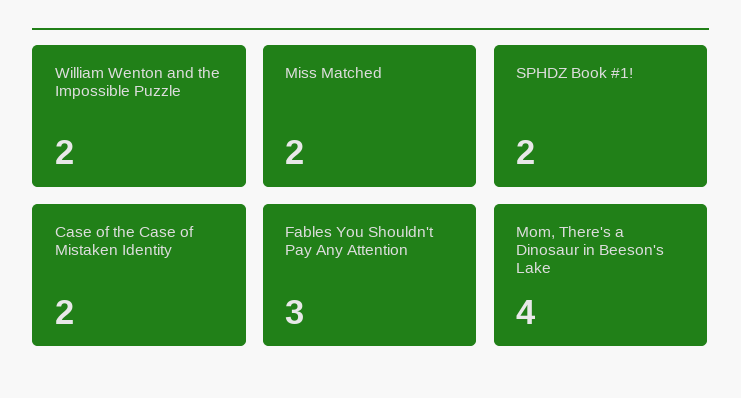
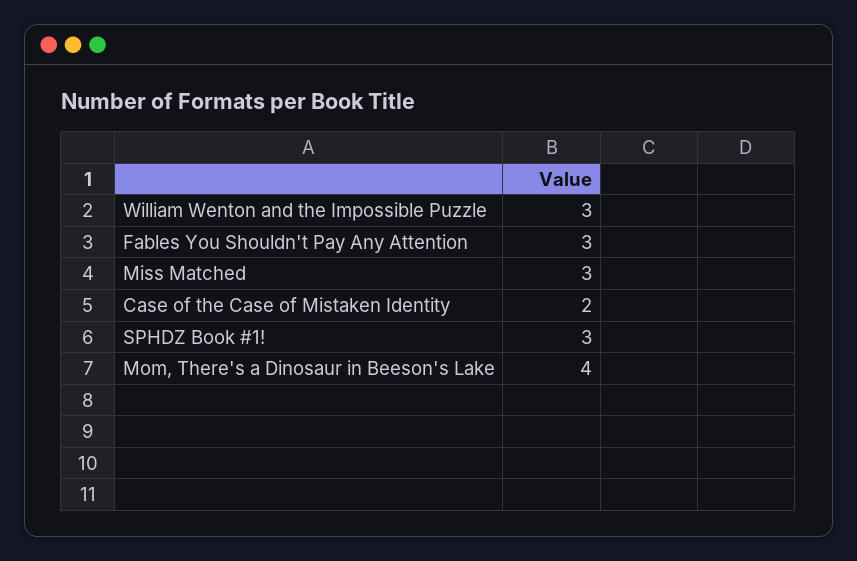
William Wenton and the Impossible Puzzle: 2 -> 3
Miss Matched: 2 -> 3
SPHDZ Book #1!: 2 -> 3

